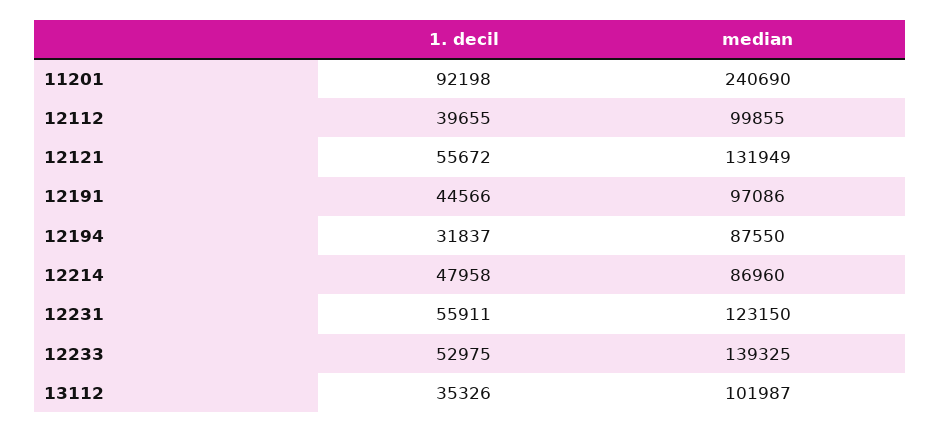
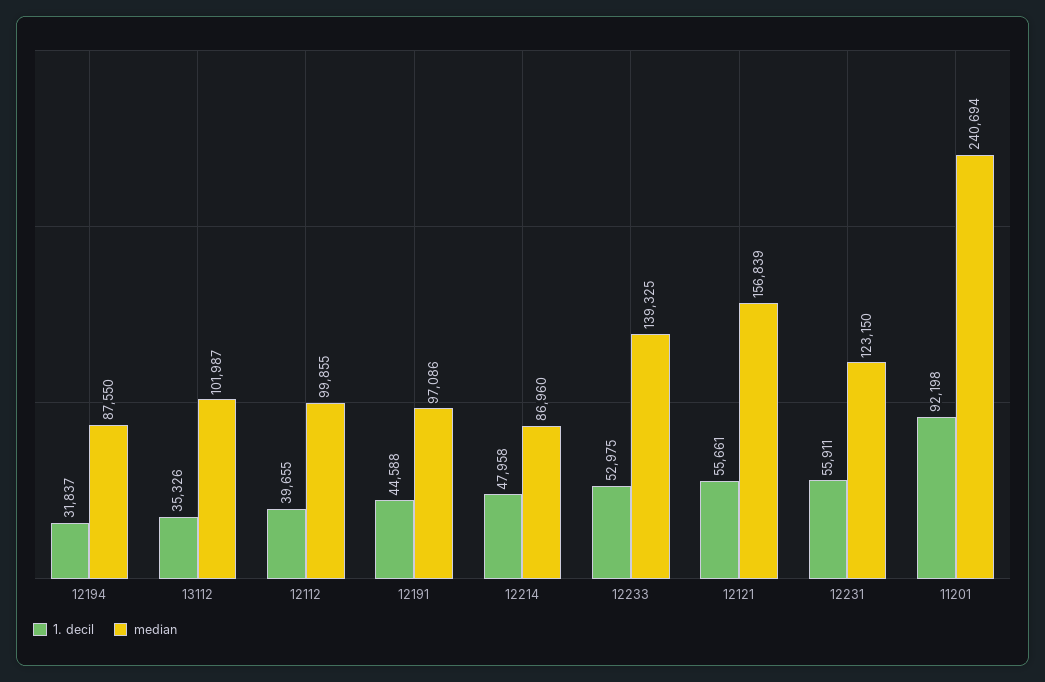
median, 11201: 240690 -> 240694
1. decil, 12121: 55672 -> 55661
median, 12121: 131949 -> 156839
1. decil, 12191: 44566 -> 44588

